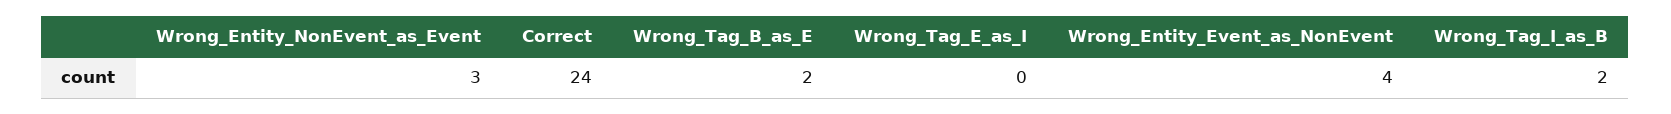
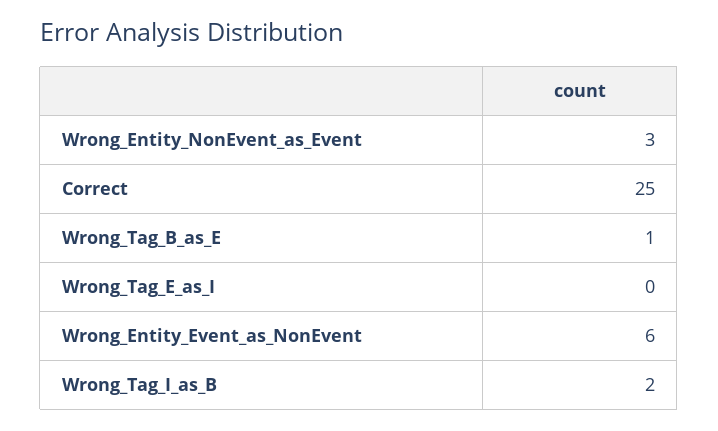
Correct: 24 -> 25
Wrong_Tag_B_as_E: 2 -> 1
Wrong_Entity_Event_as_NonEvent: 4 -> 6

